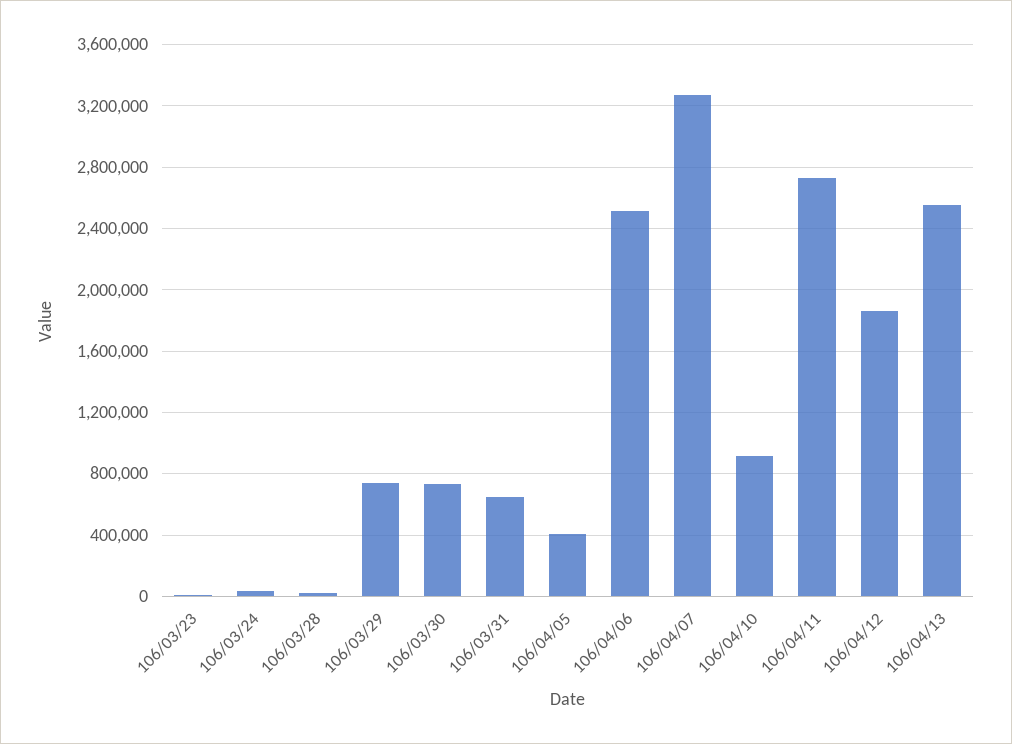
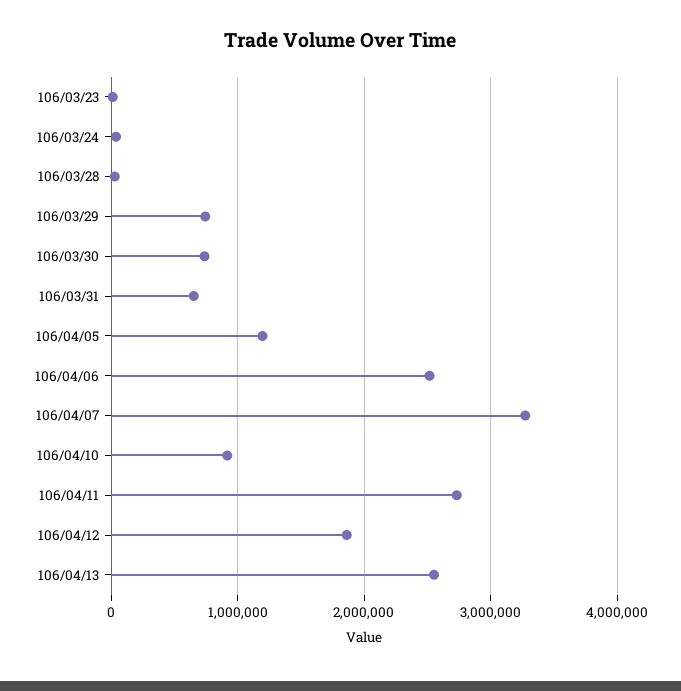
106/04/05: 400000 -> 1200000

